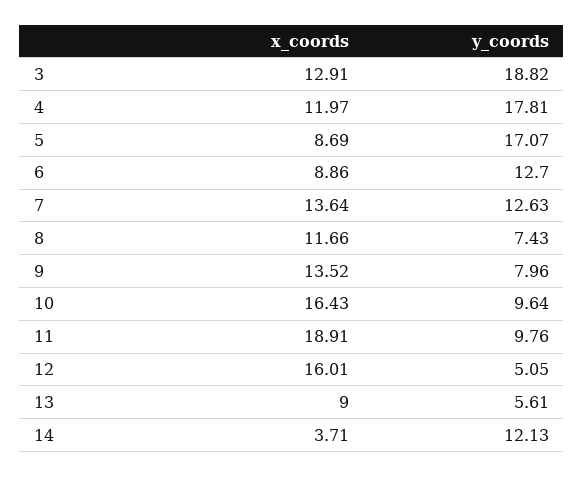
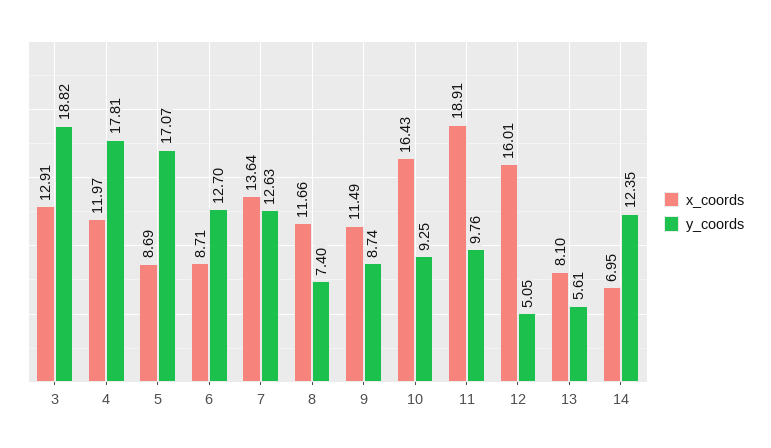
x_coords, 6: 8.86 -> 8.71
y_coords, 8: 7.43 -> 7.4
x_coords, 9: 13.52 -> 11.49
y_coords, 9: 7.96 -> 8.74
y_coords, 10: 9.64 -> 9.25
x_coords, 13: 9 -> 8.1
x_coords, 14: 3.71 -> 6.95
y_coords, 14: 12.13 -> 12.35

